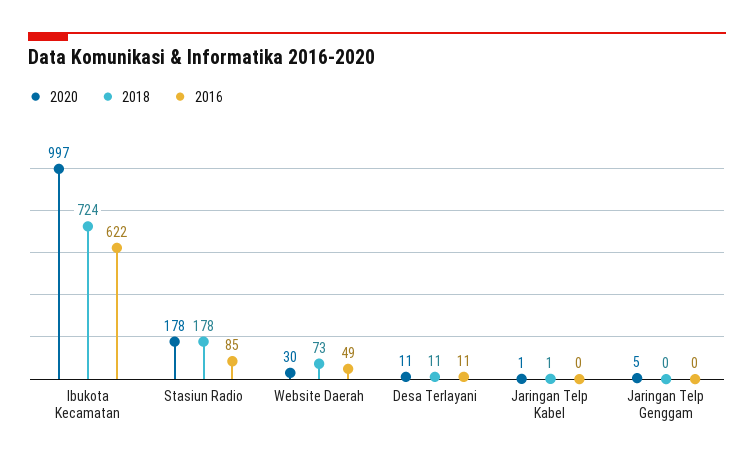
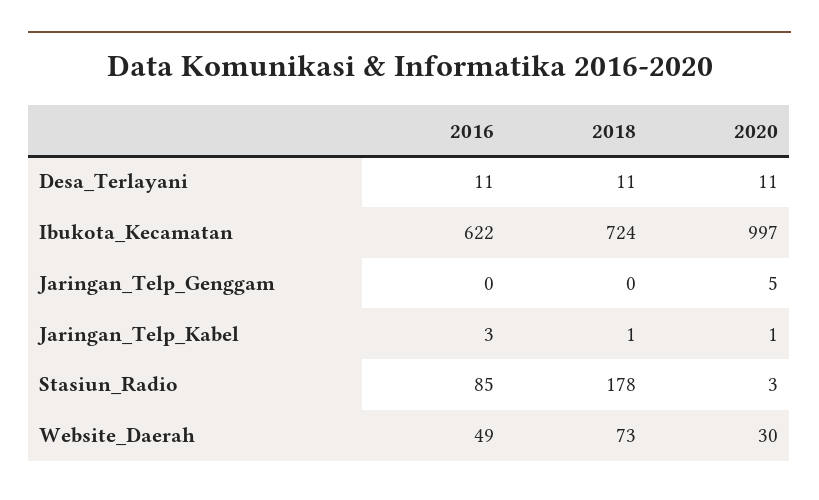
2020, Stasiun Radio: 178 -> 3
2016, Jaringan Telp Kabel: 0 -> 3

